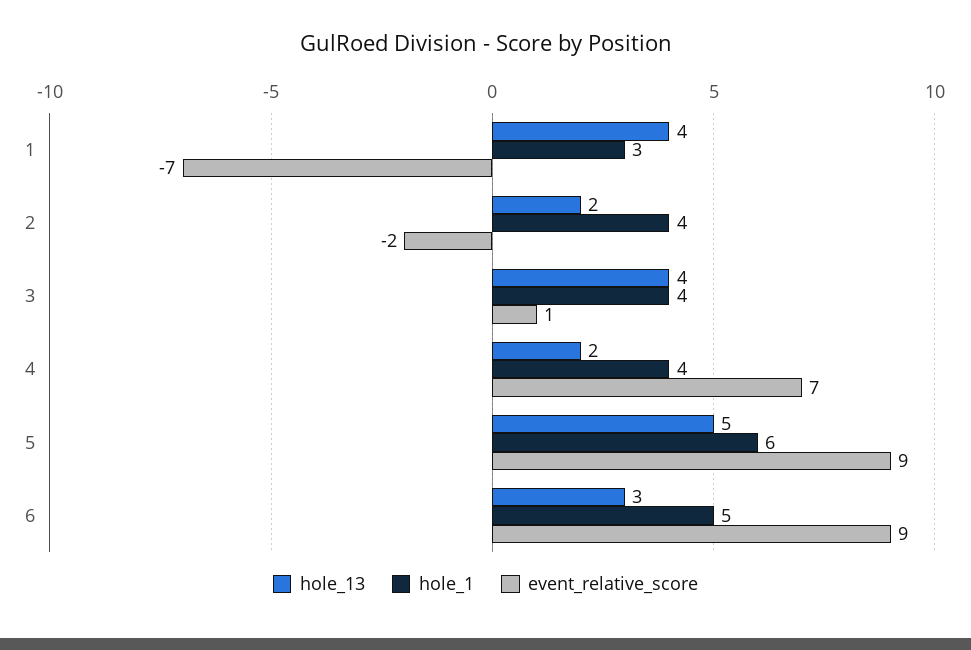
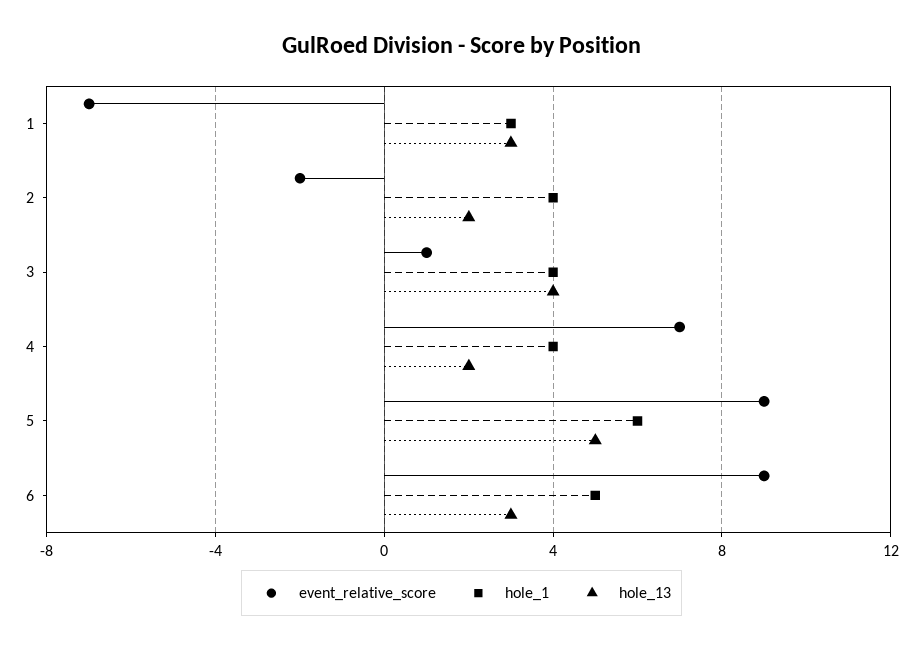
hole_13, 1: 4 -> 3

